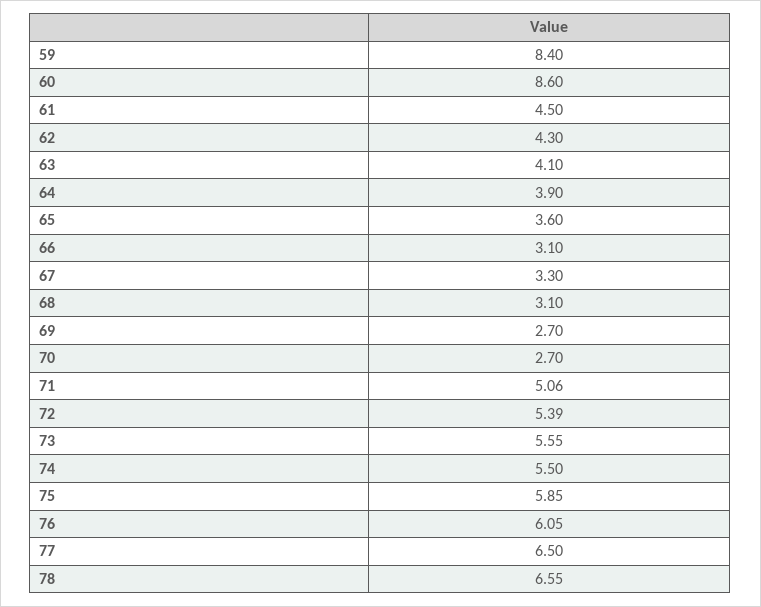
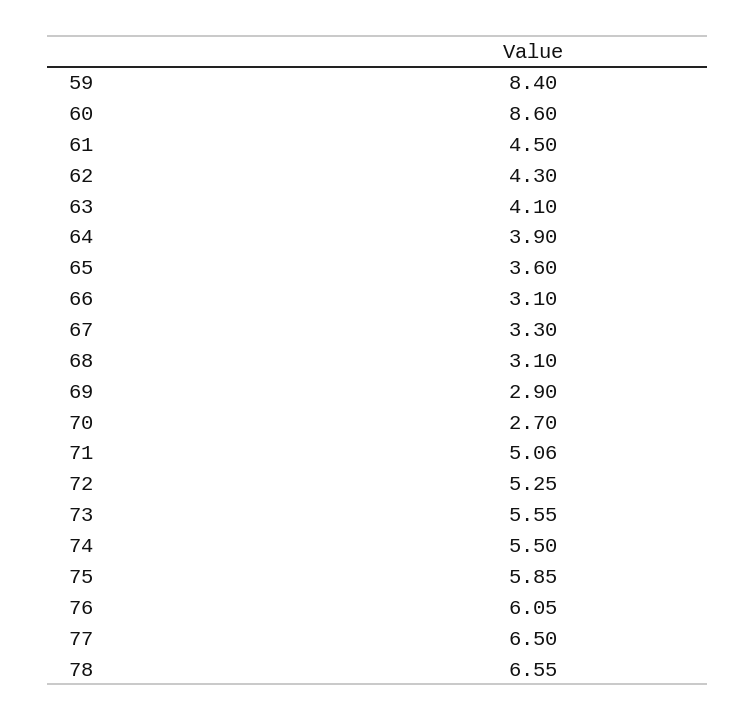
69: 2.7 -> 2.9
72: 5.39 -> 5.25

